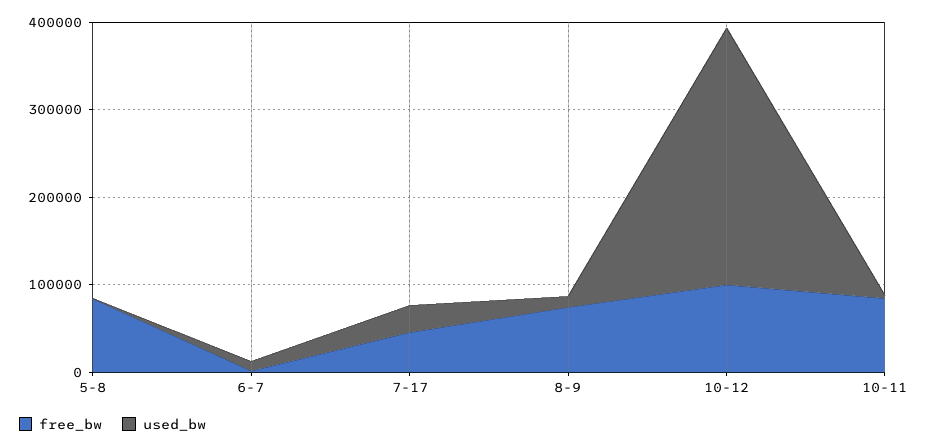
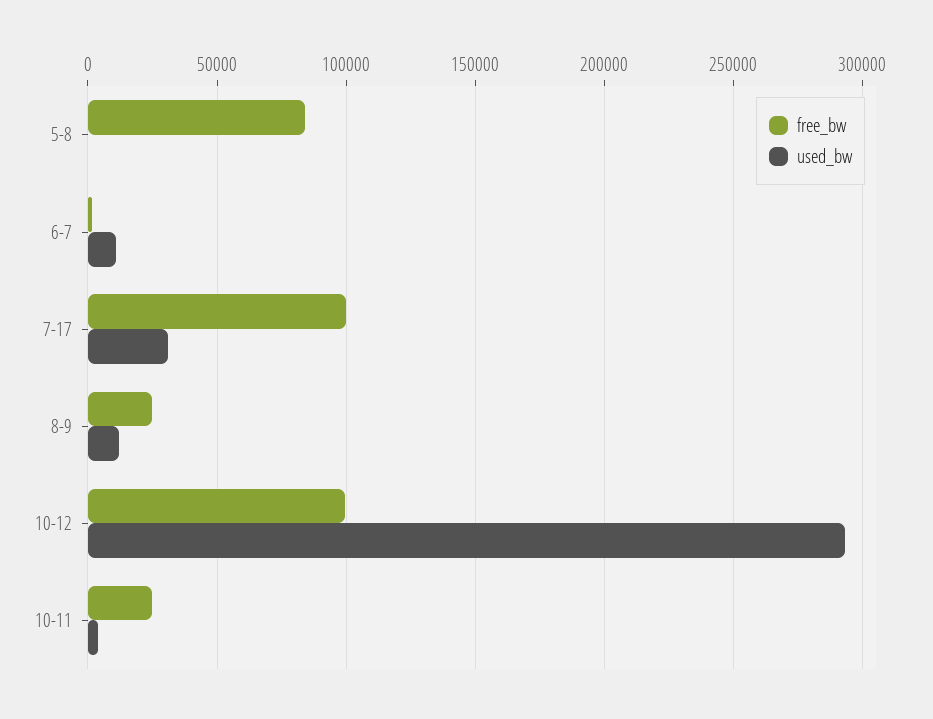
free_bw, 7-17: 40000 -> 100000
free_bw, 8-9: 80000 -> 25000
free_bw, 10-11: 80000 -> 25000

